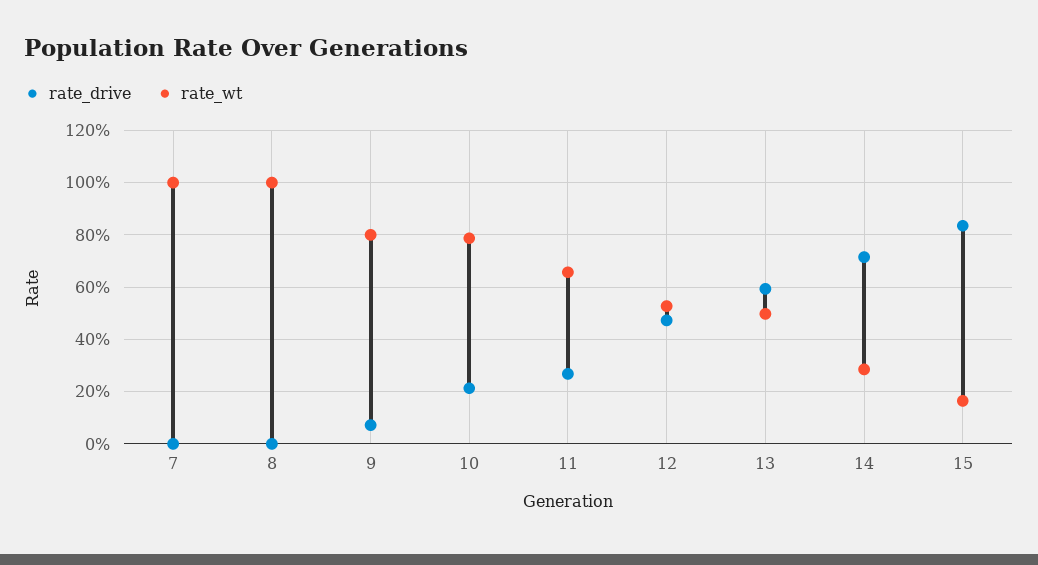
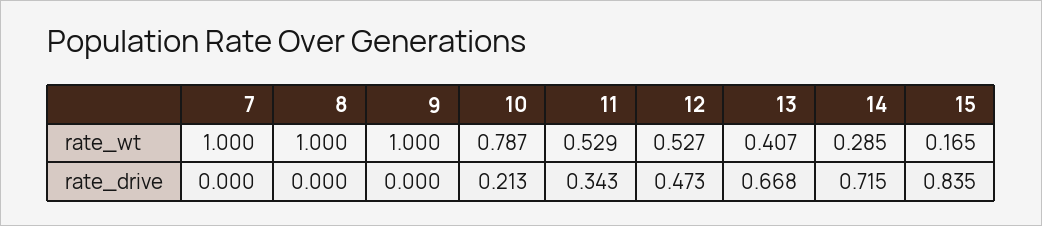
rate_drive, 9: 0.075 -> 0
rate_wt, 9: 0.8 -> 1
rate_drive, 11: 0.275 -> 0.343
rate_wt, 11: 0.65 -> 0.529
rate_drive, 13: 0.6 -> 0.668
rate_wt, 13: 0.5 -> 0.407

